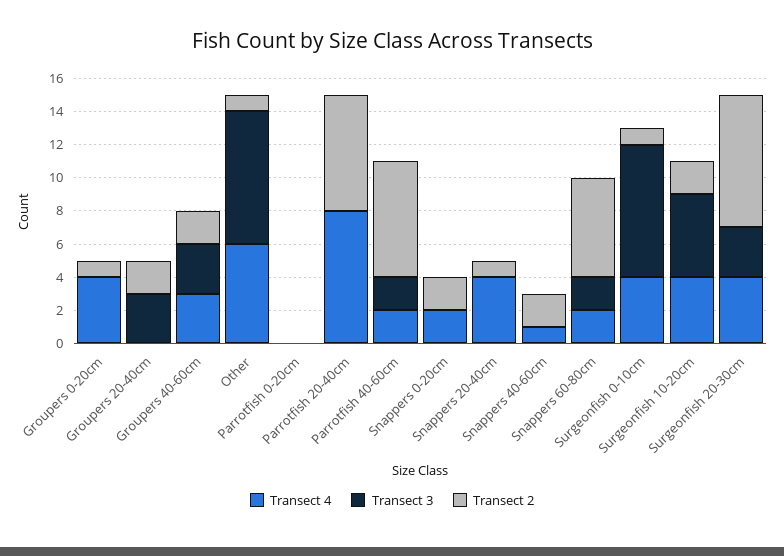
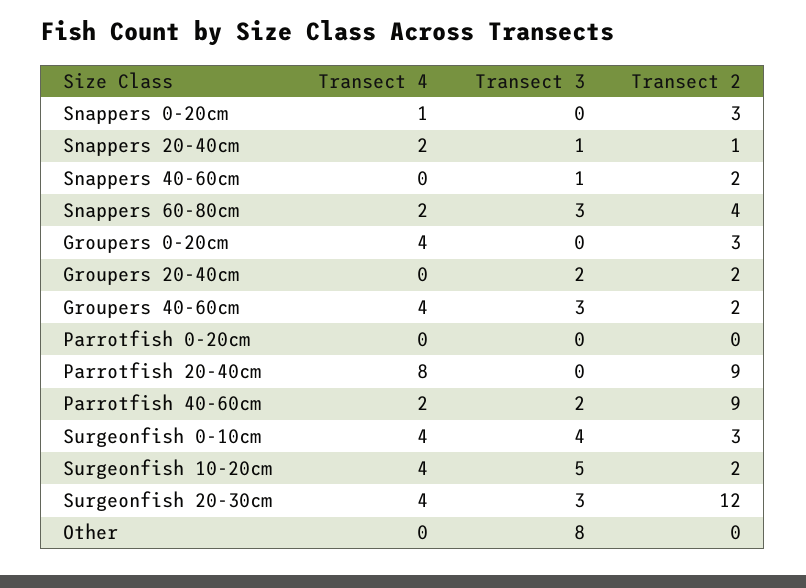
Transect 2, Groupers 0-20cm: 1 -> 3
Transect 3, Groupers 20-40cm: 3 -> 2
Transect 4, Groupers 40-60cm: 3 -> 4
Transect 4, Other: 6 -> 0
Transect 2, Other: 1 -> 0
Transect 2, Parrotfish 20-40cm: 7 -> 9
Transect 2, Parrotfish 40-60cm: 7 -> 9
Transect 4, Snappers 0-20cm: 2 -> 1
Transect 2, Snappers 0-20cm: 2 -> 3
Transect 4, Snappers 20-40cm: 4 -> 2
Transect 3, Snappers 20-40cm: 0 -> 1
Transect 4, Snappers 40-60cm: 1 -> 0
Transect 3, Snappers 40-60cm: 0 -> 1
Transect 3, Snappers 60-80cm: 2 -> 3
Transect 2, Snappers 60-80cm: 6 -> 4
Transect 3, Surgeonfish 0-10cm: 8 -> 4
Transect 2, Surgeonfish 0-10cm: 1 -> 3
Transect 2, Surgeonfish 20-30cm: 8 -> 12

